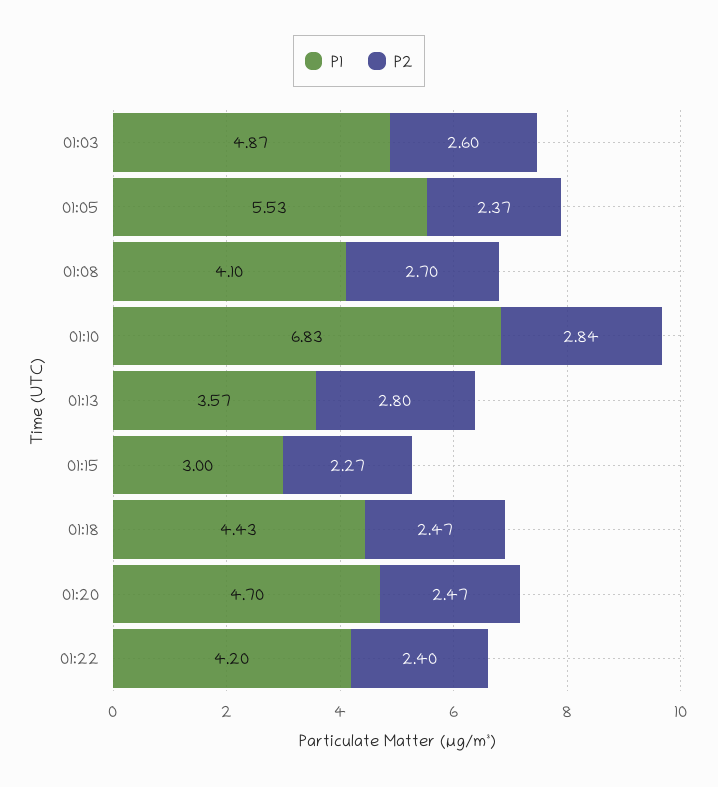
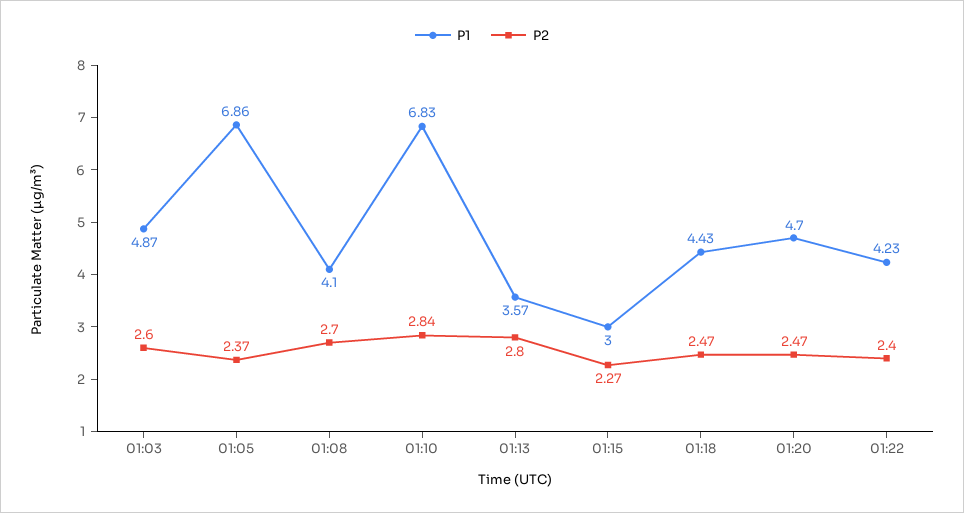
P1, 01:05: 5.53 -> 6.86
P1, 01:22: 4.2 -> 4.23

